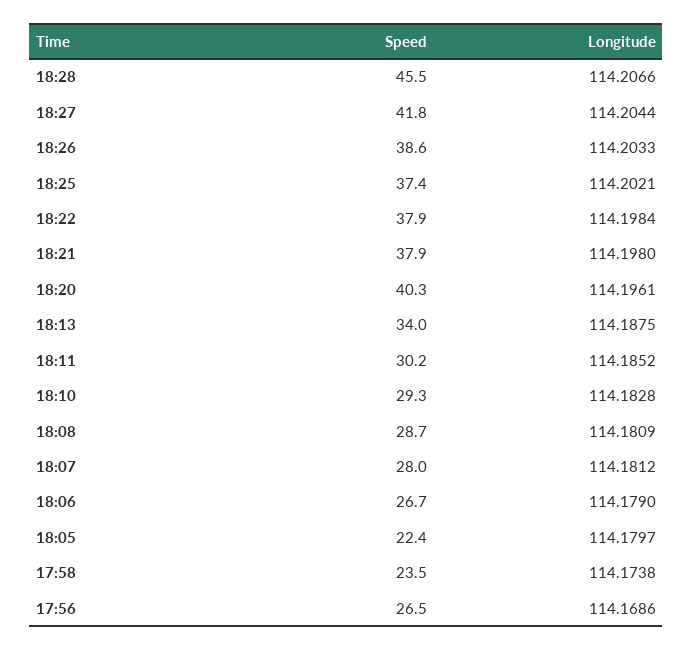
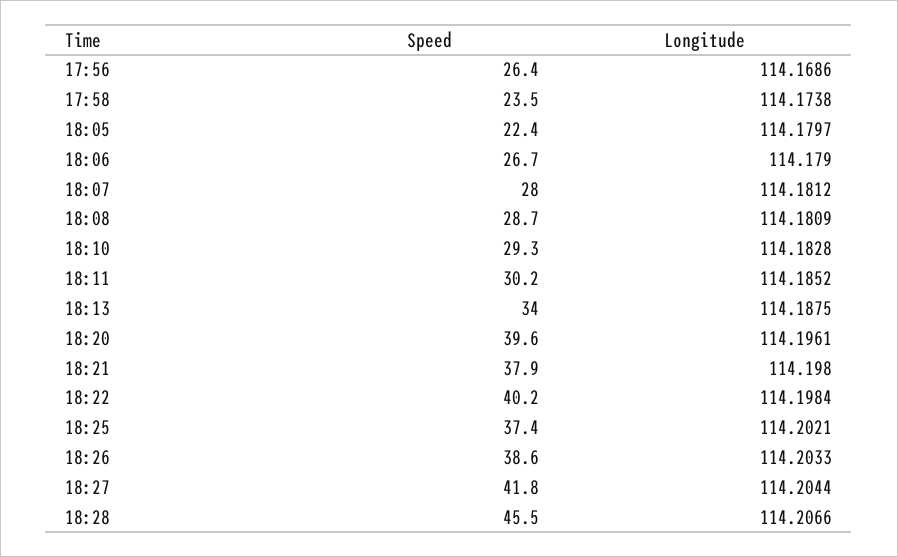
Speed, 18:22: 37.9 -> 40.2
Speed, 18:20: 40.3 -> 39.6
Speed, 17:56: 26.5 -> 26.4

